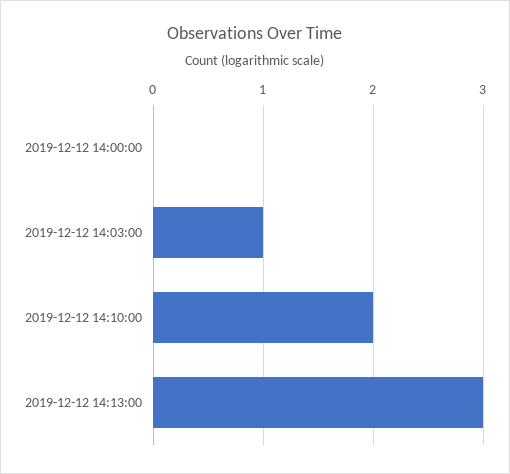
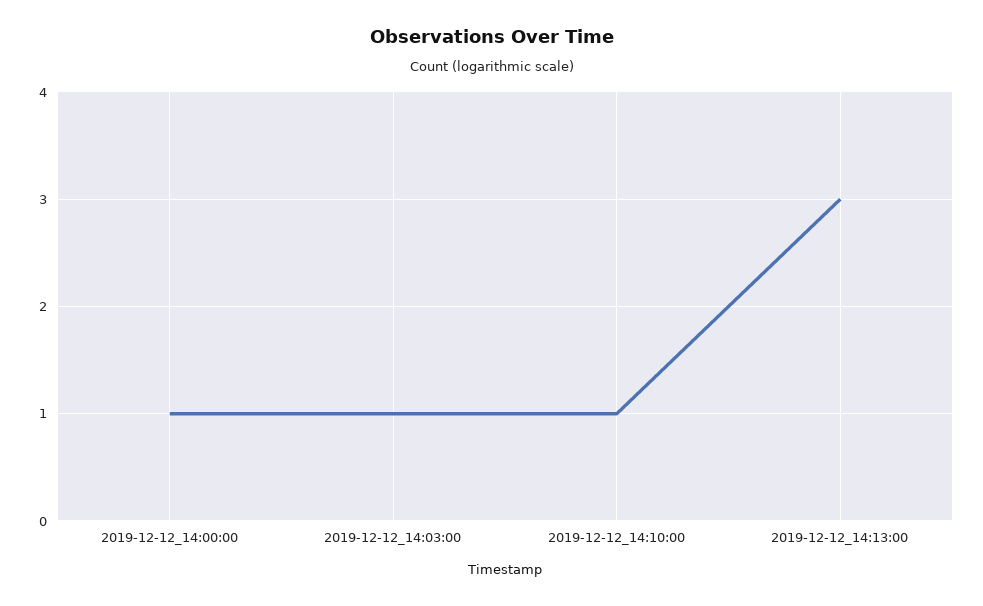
2019-12-12 14:00:00: 0 -> 1
2019-12-12 14:10:00: 2 -> 1

